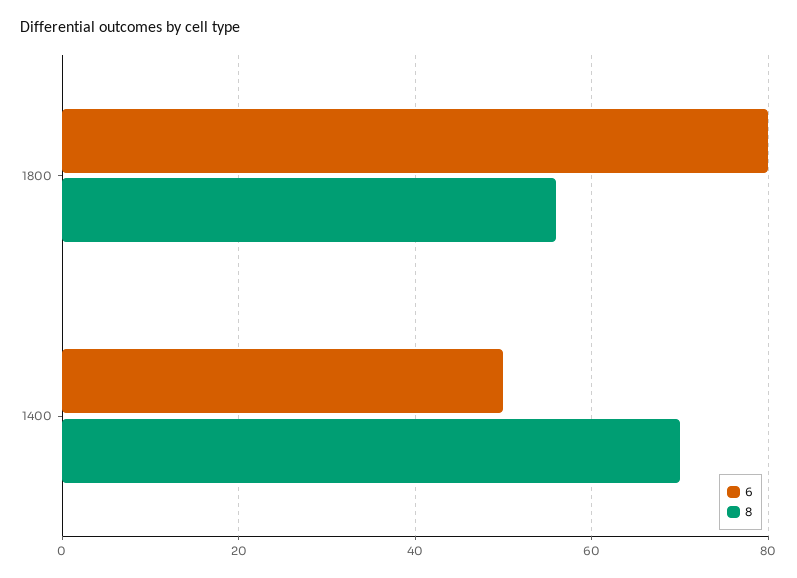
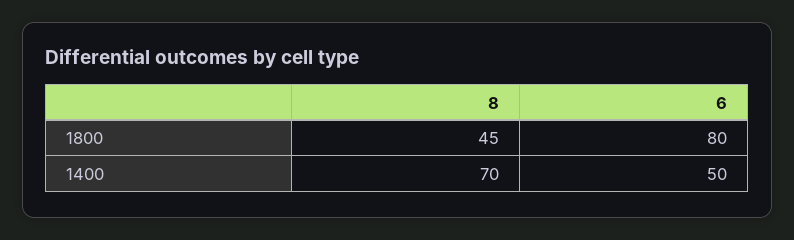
8, 1800: 55 -> 45

